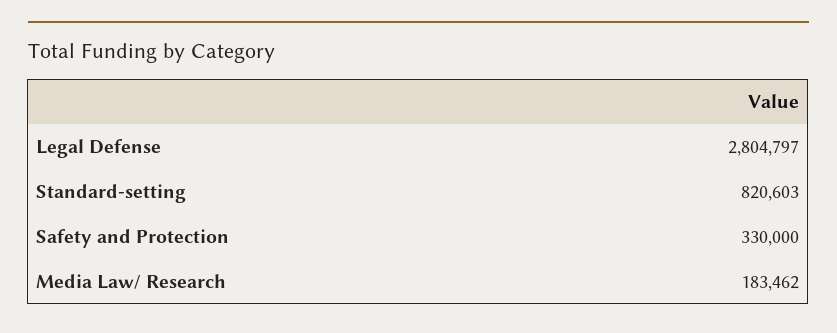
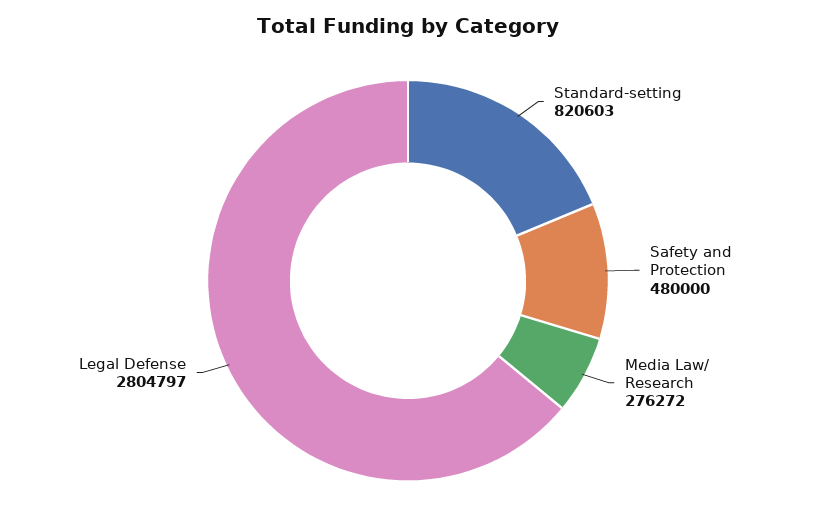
Safety and Protection: 330000 -> 480000
Media Law/ Research: 183462 -> 276272

